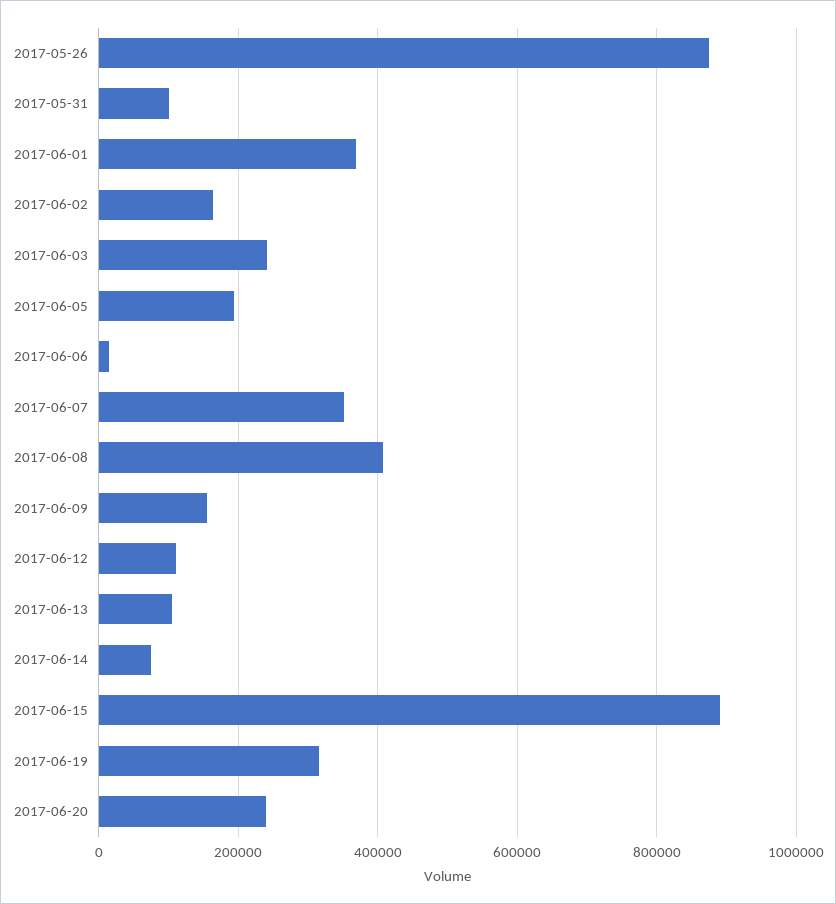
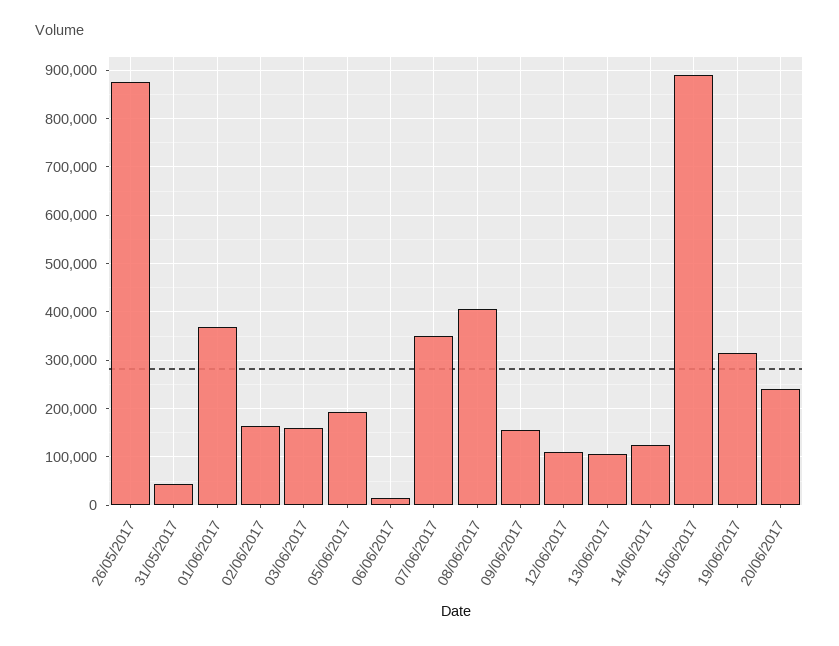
2017-05-31: 100000 -> 40000
2017-06-03: 240000 -> 160000
2017-06-14: 80000 -> 120000

